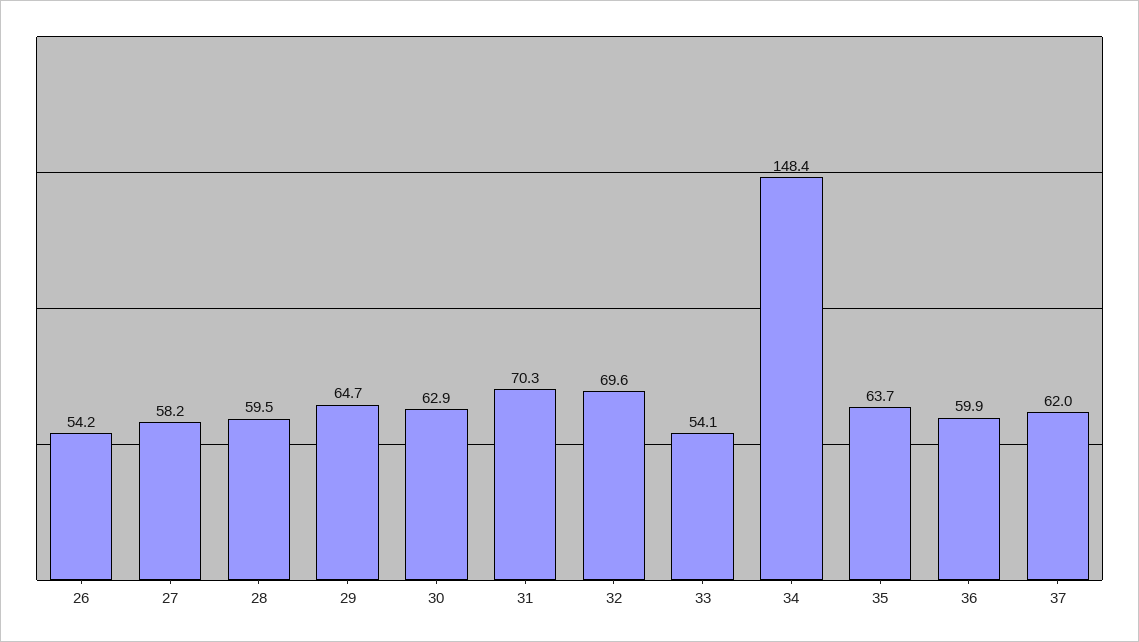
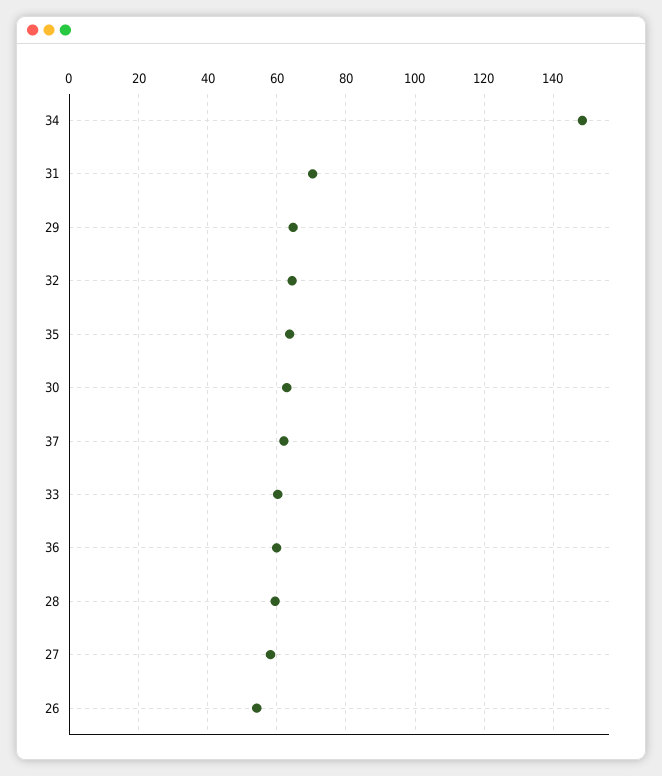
32: 69.6 -> 64
33: 54.1 -> 60

